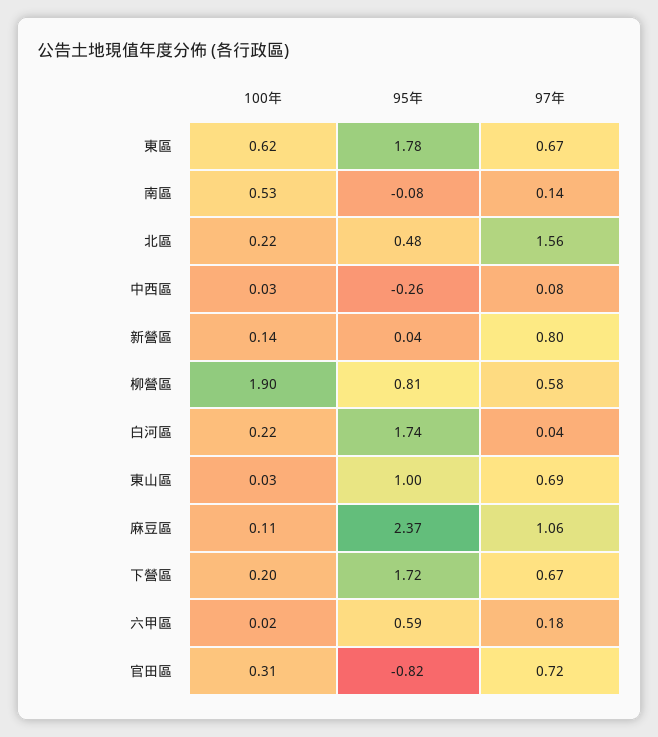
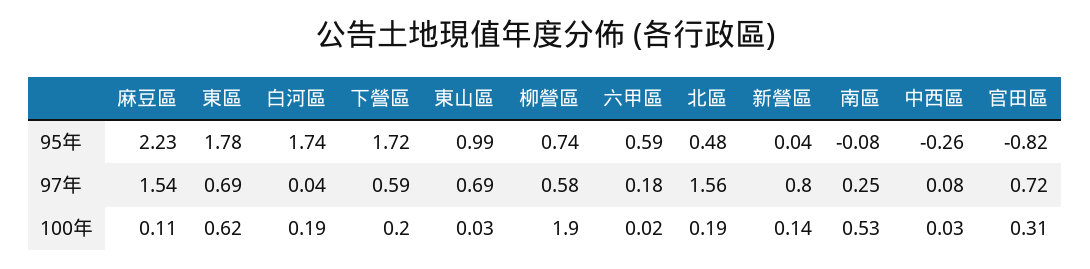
97年, 東區: 0.67 -> 0.69
97年, 南區: 0.14 -> 0.25
100年, 北區: 0.22 -> 0.19
95年, 柳營區: 0.81 -> 0.74
100年, 白河區: 0.22 -> 0.19
95年, 東山區: 1 -> 0.99
95年, 麻豆區: 2.37 -> 2.23
97年, 麻豆區: 1.06 -> 1.54
97年, 下營區: 0.67 -> 0.59

